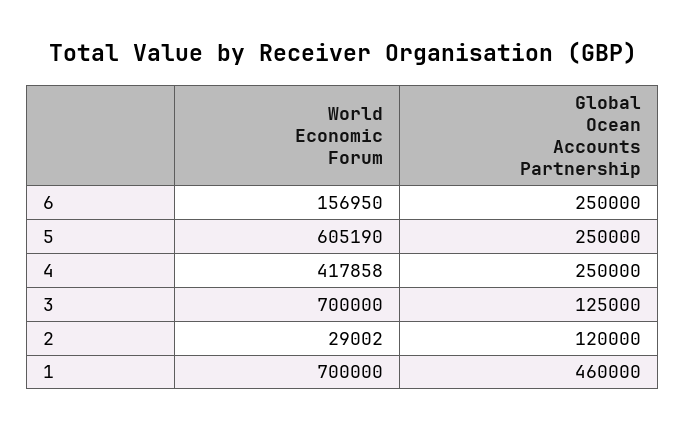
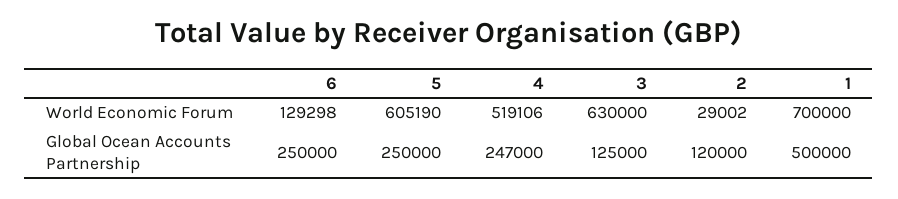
World Economic Forum, 6: 156950 -> 129298
World Economic Forum, 4: 417858 -> 519106
Global Ocean Accounts Partnership, 4: 250000 -> 247000
World Economic Forum, 3: 700000 -> 630000
Global Ocean Accounts Partnership, 1: 460000 -> 500000

